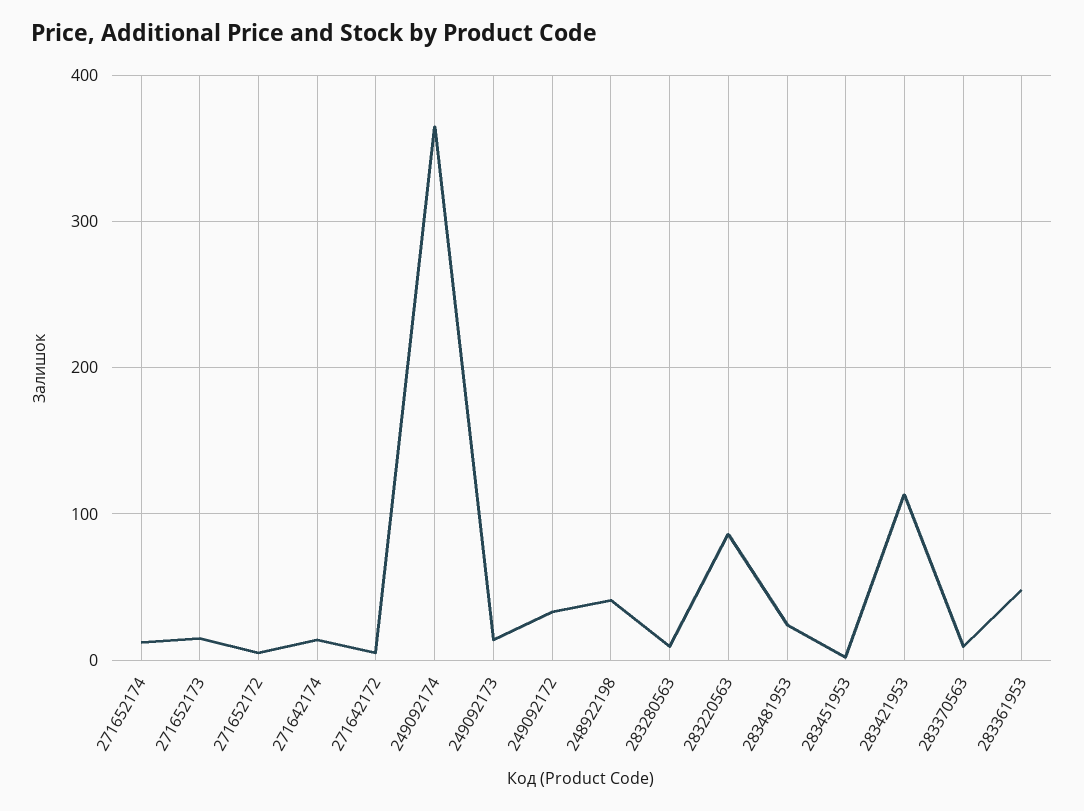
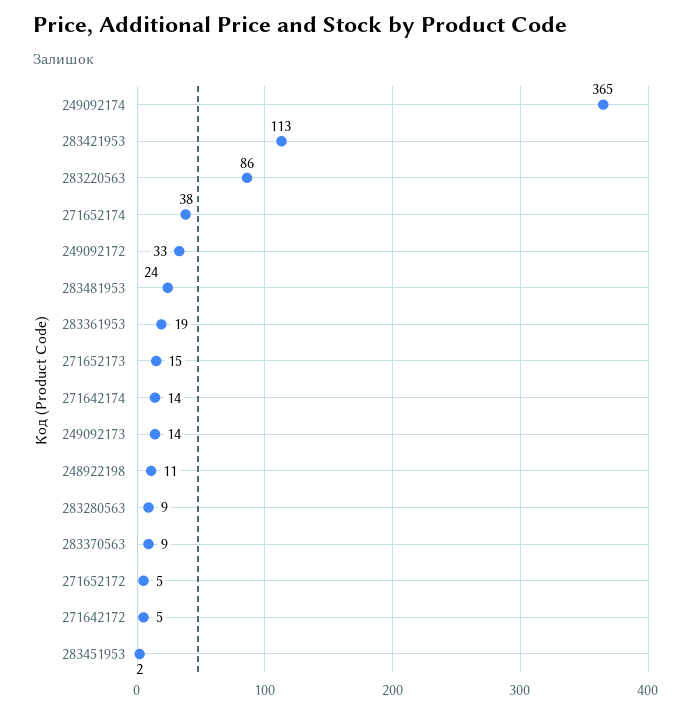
271652174: 10 -> 38
248922198: 40 -> 11
283361953: 50 -> 19

